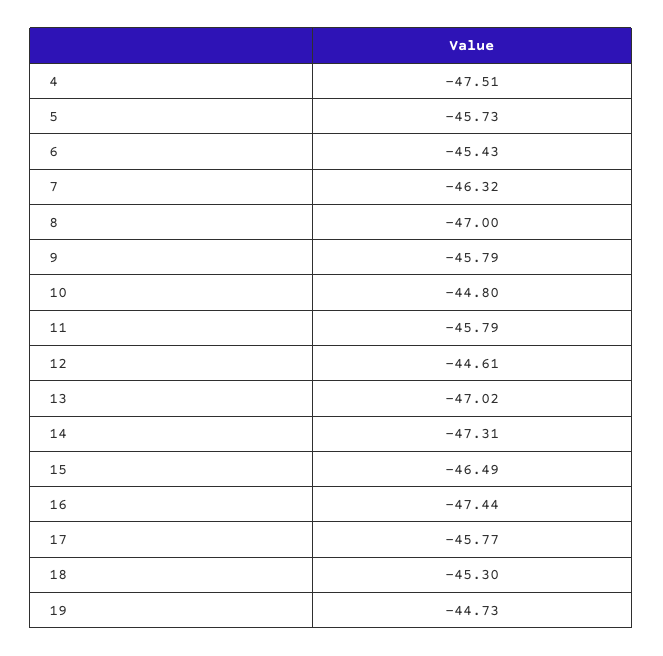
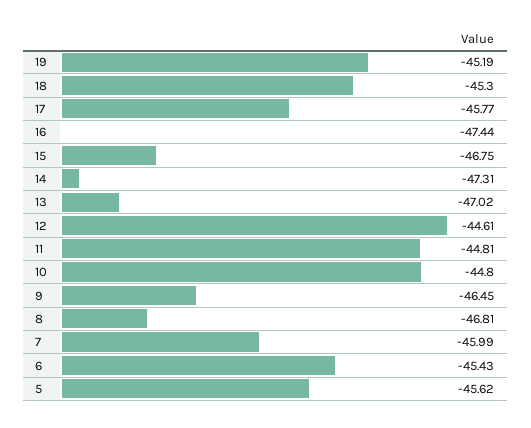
4: -47.51 -> none
5: -45.73 -> -45.62
7: -46.32 -> -45.99
8: -47 -> -46.81
9: -45.79 -> -46.45
11: -45.79 -> -44.81
15: -46.49 -> -46.75
19: -44.73 -> -45.19

